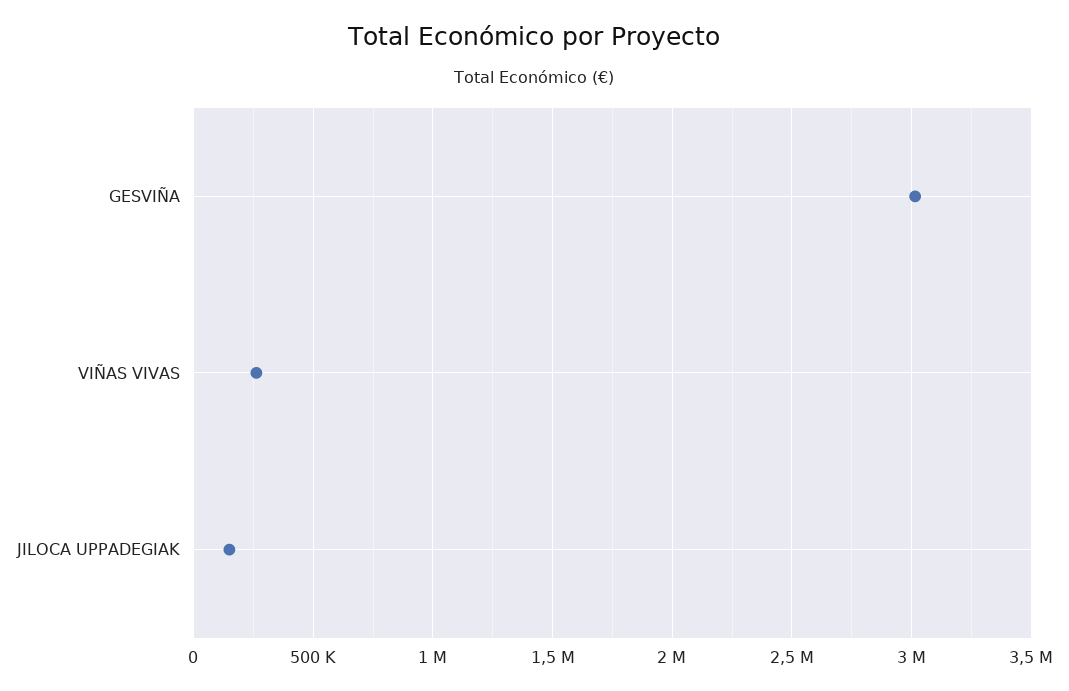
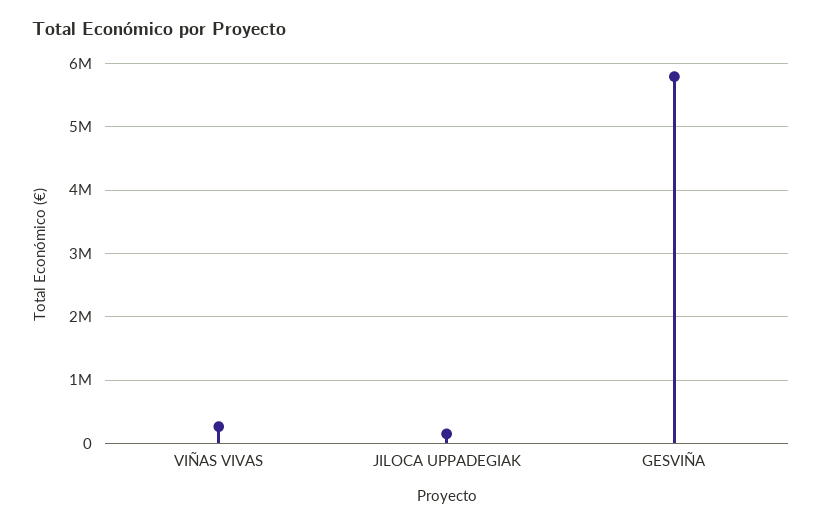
GESVIÑA: 3000000 -> 5800000

